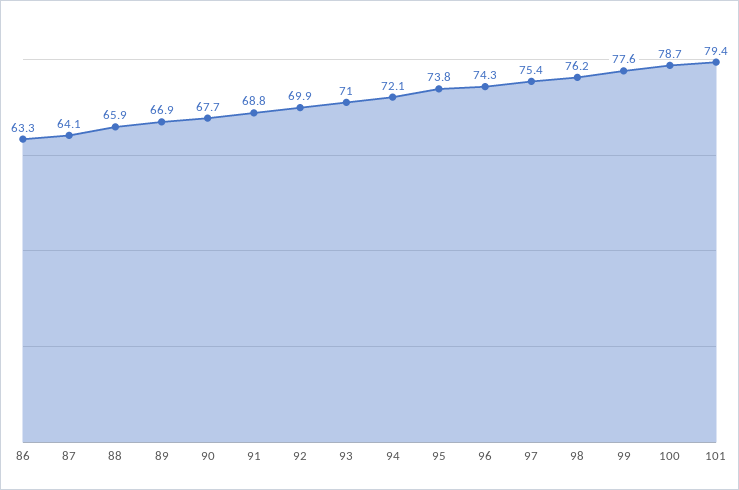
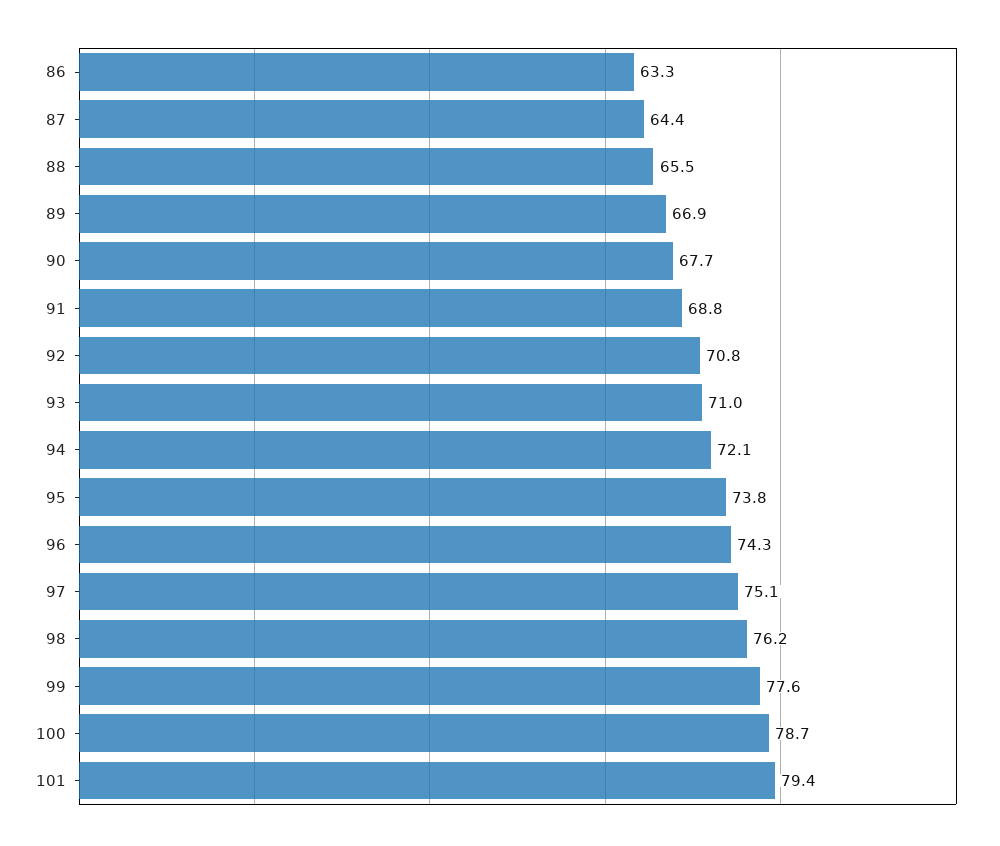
87: 64.1 -> 64.4
88: 65.9 -> 65.5
92: 69.9 -> 70.8
97: 75.4 -> 75.1

